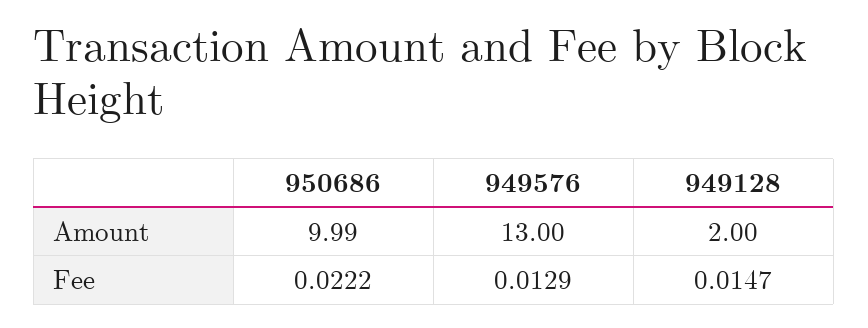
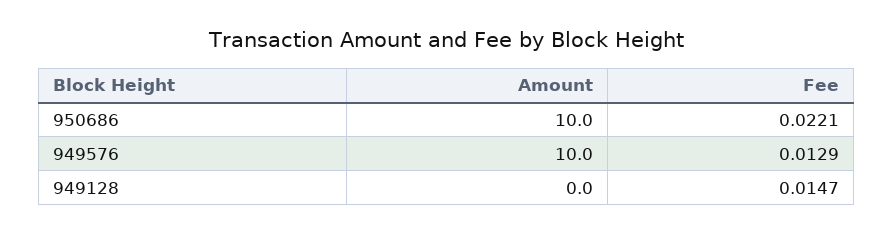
949576, Amount: 13 -> 10
949128, Amount: 2 -> 0
950686, Fee: 0.0222 -> 0.0221

